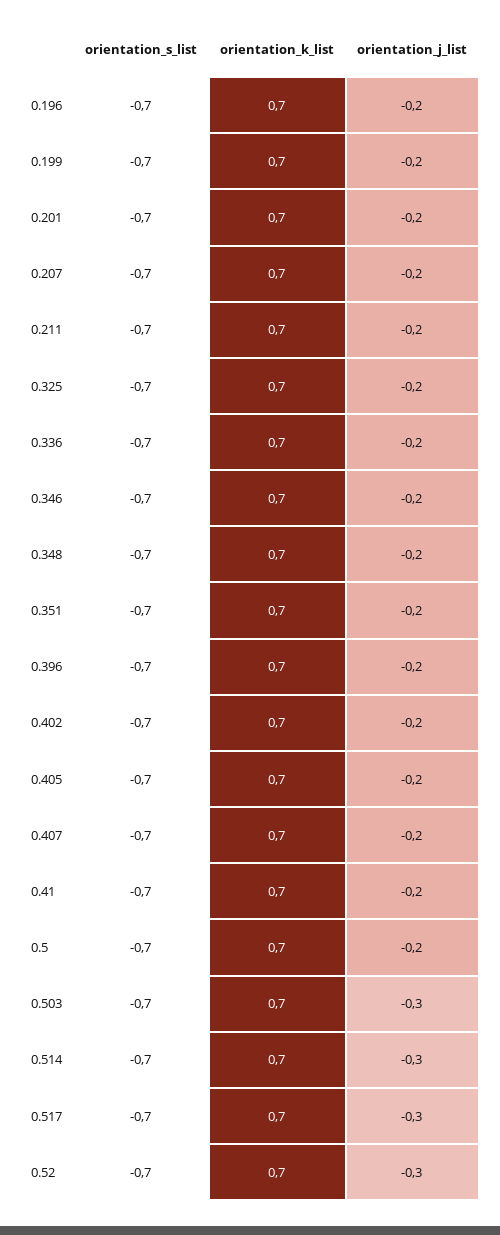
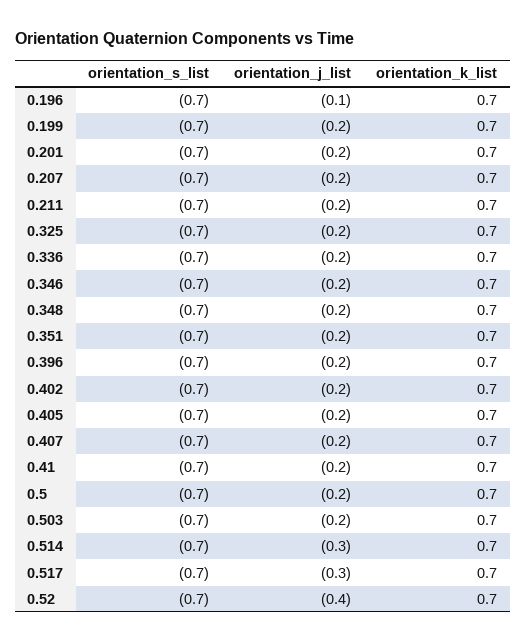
orientation_j_list, 0.196: -0.2 -> -0.1
orientation_j_list, 0.503: -0.3 -> -0.2
orientation_j_list, 0.52: -0.3 -> -0.4

